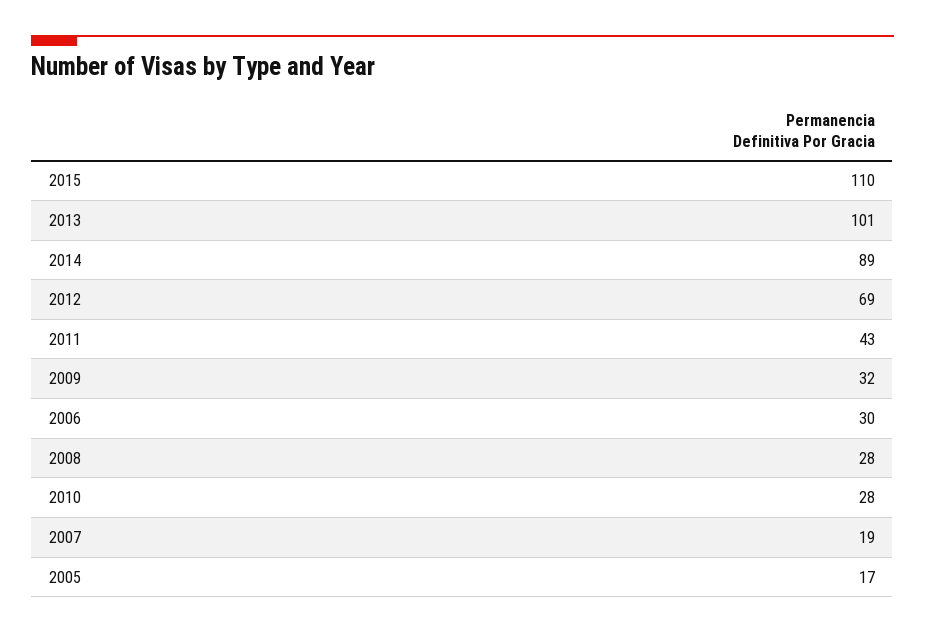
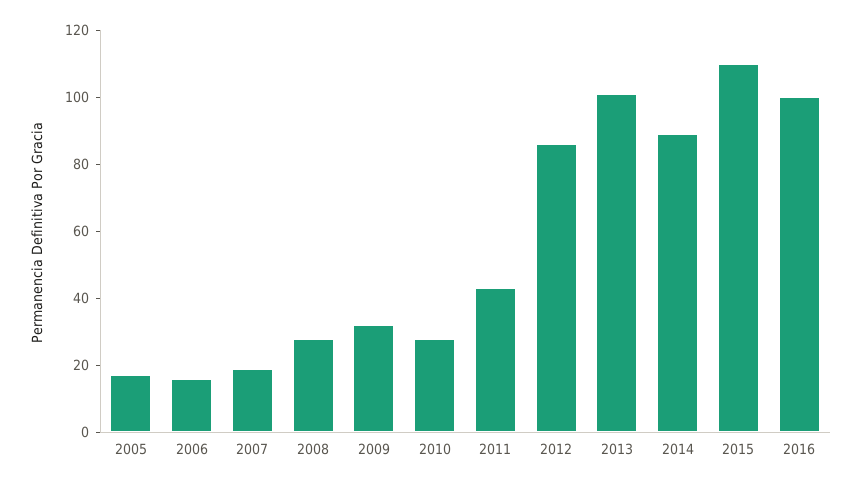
2012: 69 -> 85
2006: 30 -> 15
2016: none -> 100

